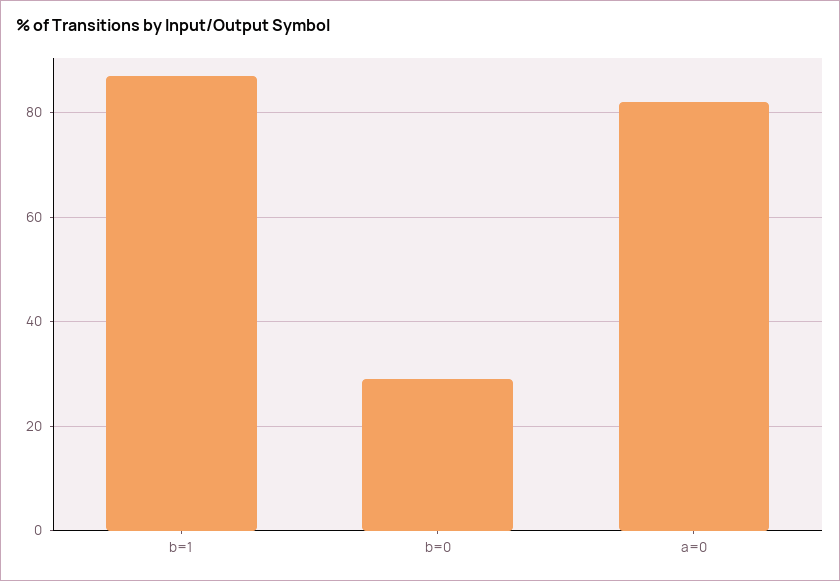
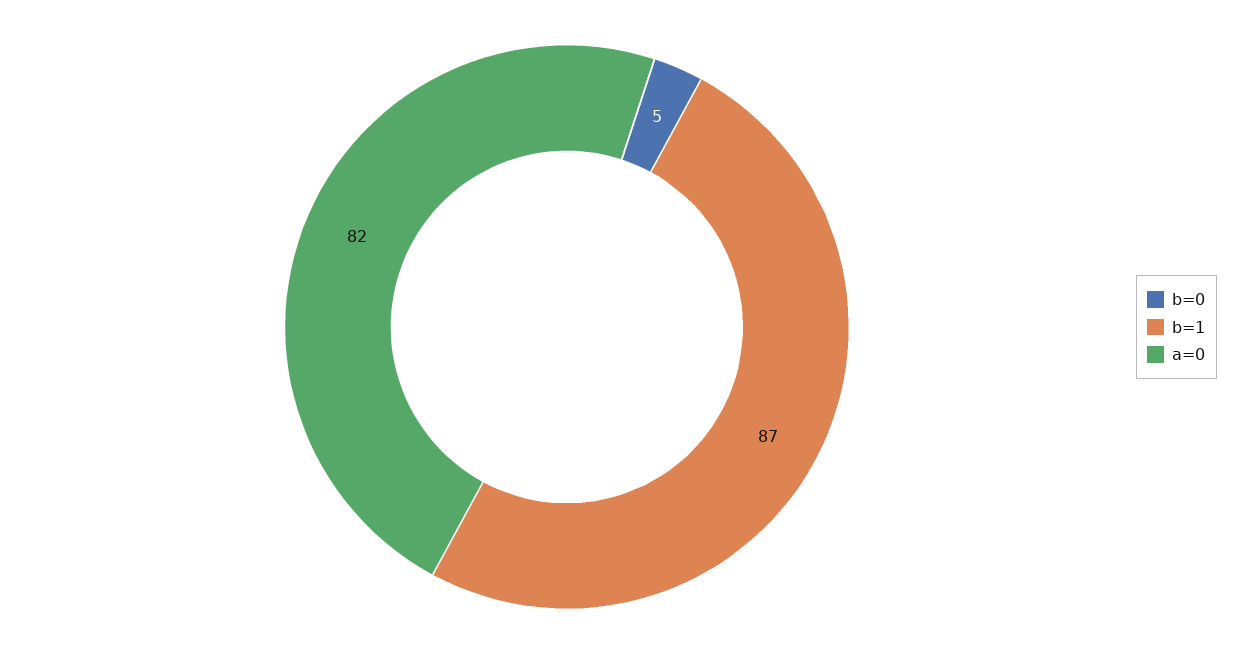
b=0: 30 -> 5

